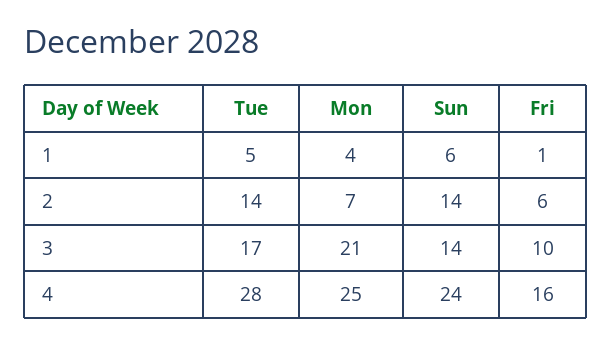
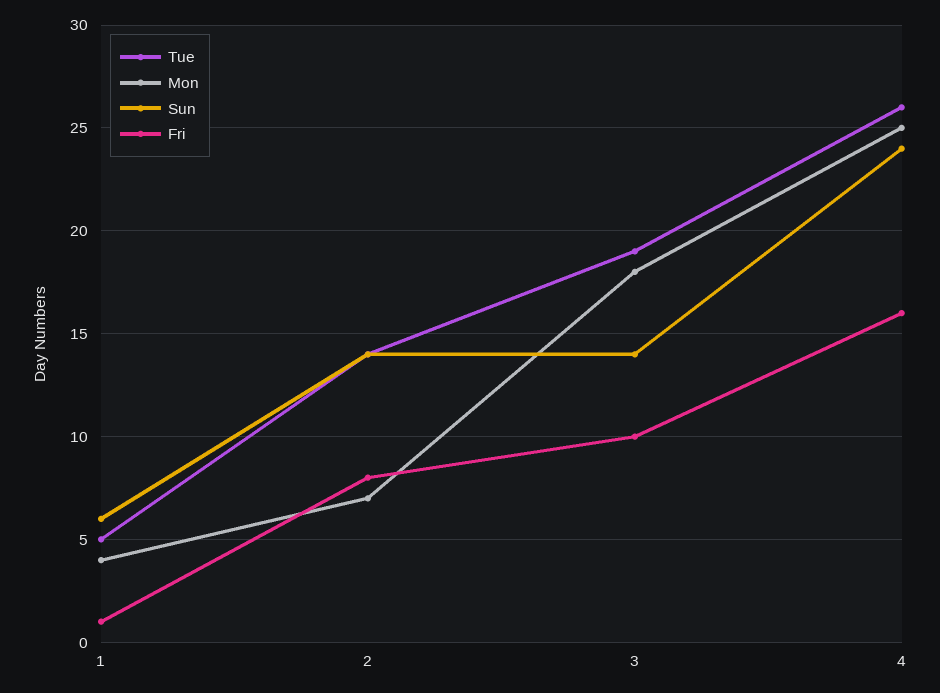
Fri, 2: 6 -> 8
Tue, 3: 17 -> 19
Mon, 3: 21 -> 18
Tue, 4: 28 -> 26

